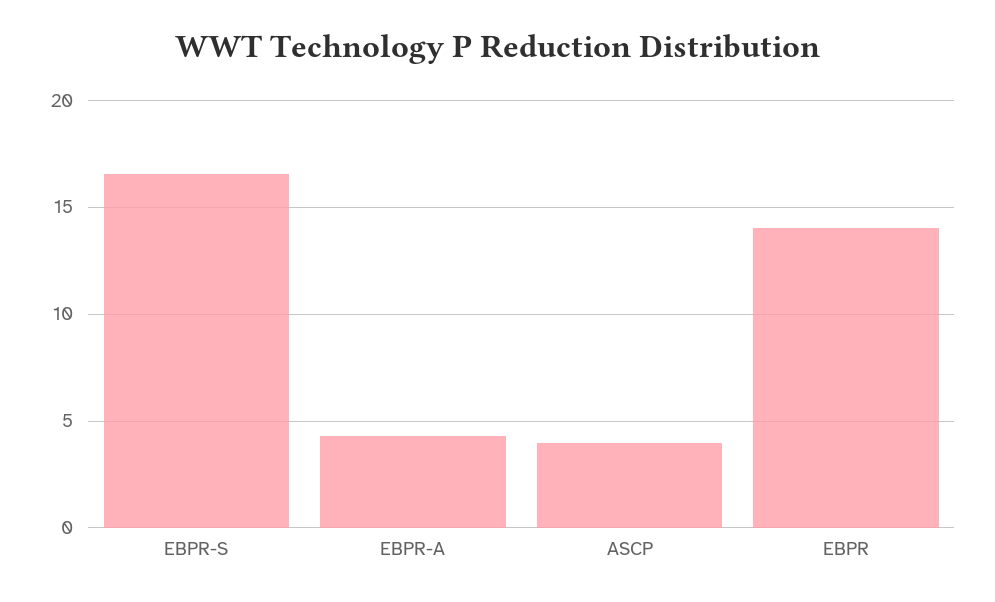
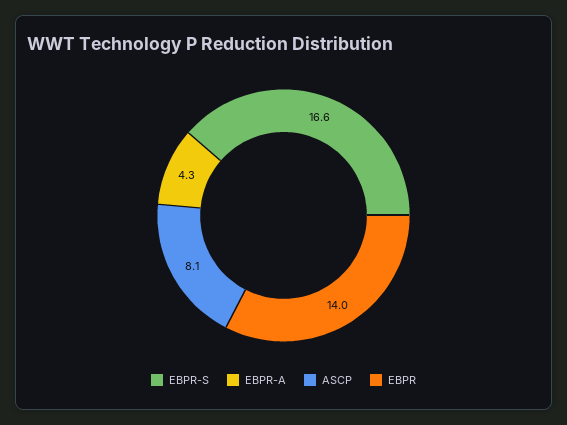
ASCP: 4 -> 8.1

